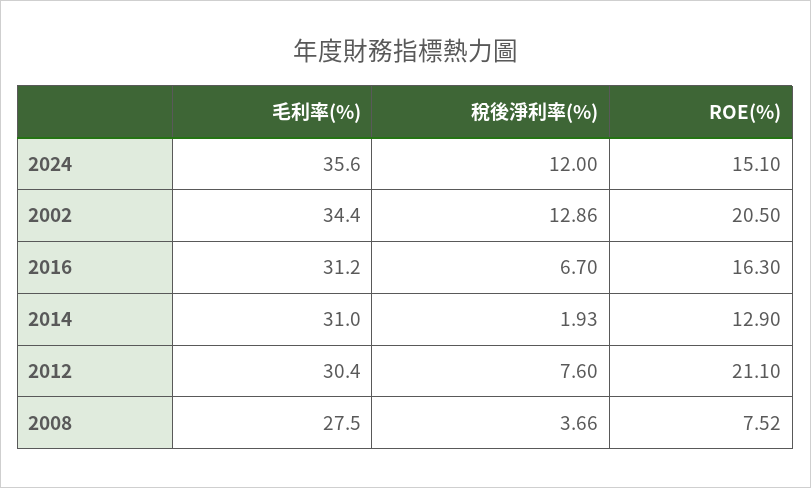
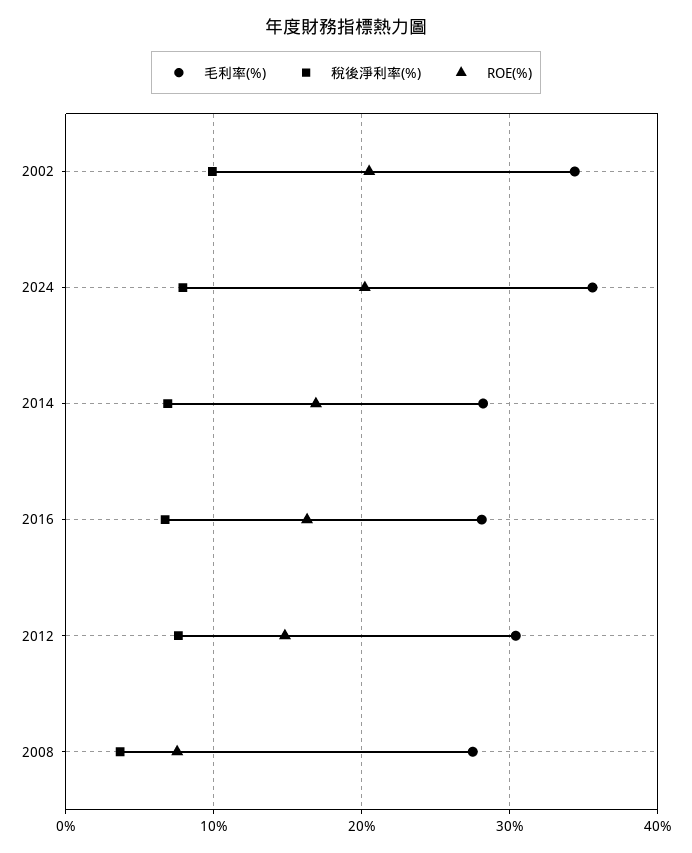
稅後淨利率(%), 2024: 12 -> 8
ROE(%), 2024: 15.1 -> 20
稅後淨利率(%), 2002: 12.86 -> 10
毛利率(%), 2016: 31.2 -> 28
毛利率(%), 2014: 31 -> 28
稅後淨利率(%), 2014: 1.93 -> 7
ROE(%), 2014: 12.9 -> 17
ROE(%), 2012: 21.1 -> 15

